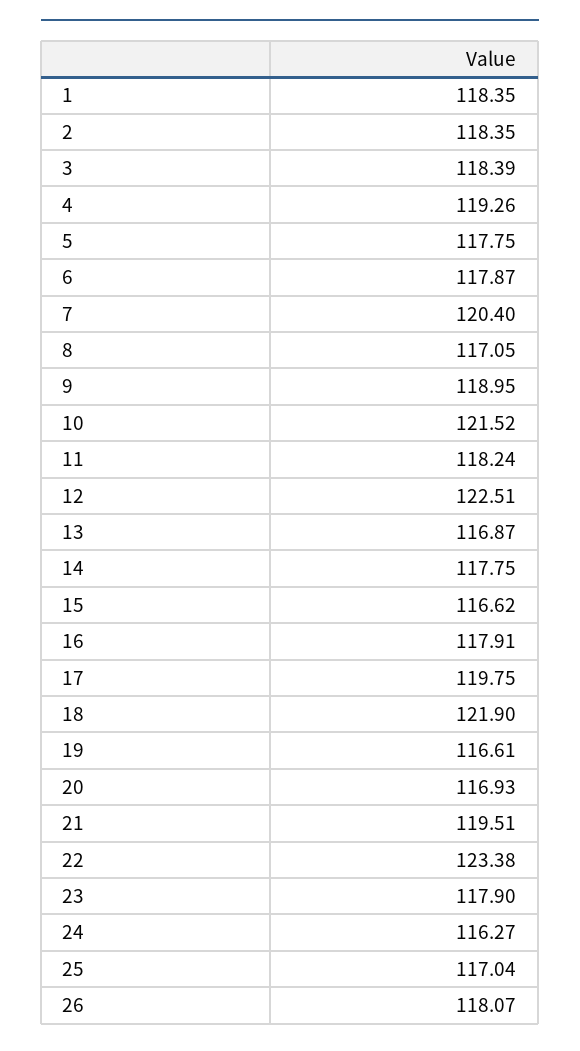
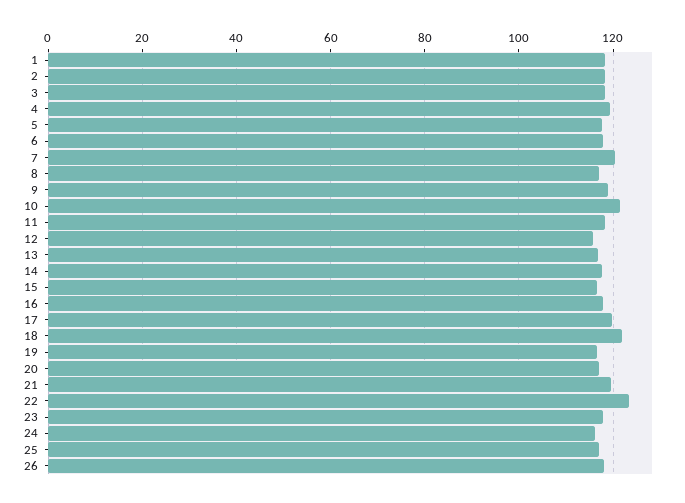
12: 122.51 -> 116

